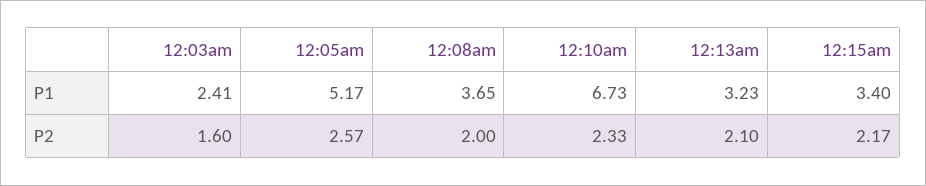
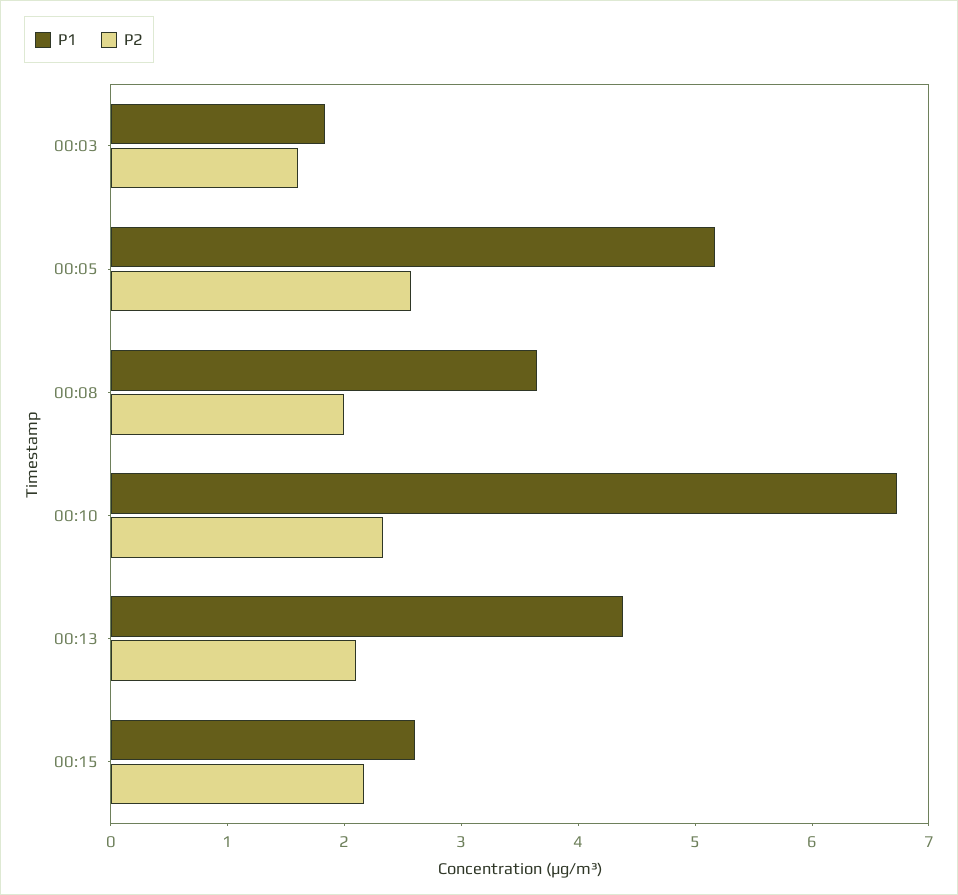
P1, 12:03am: 2.41 -> 1.8
P1, 12:13am: 3.23 -> 4.4
P1, 12:15am: 3.4 -> 2.6

